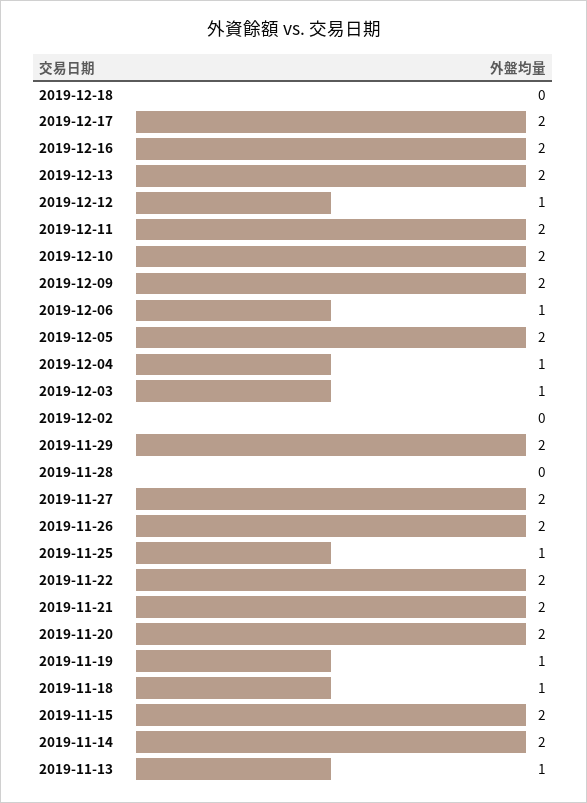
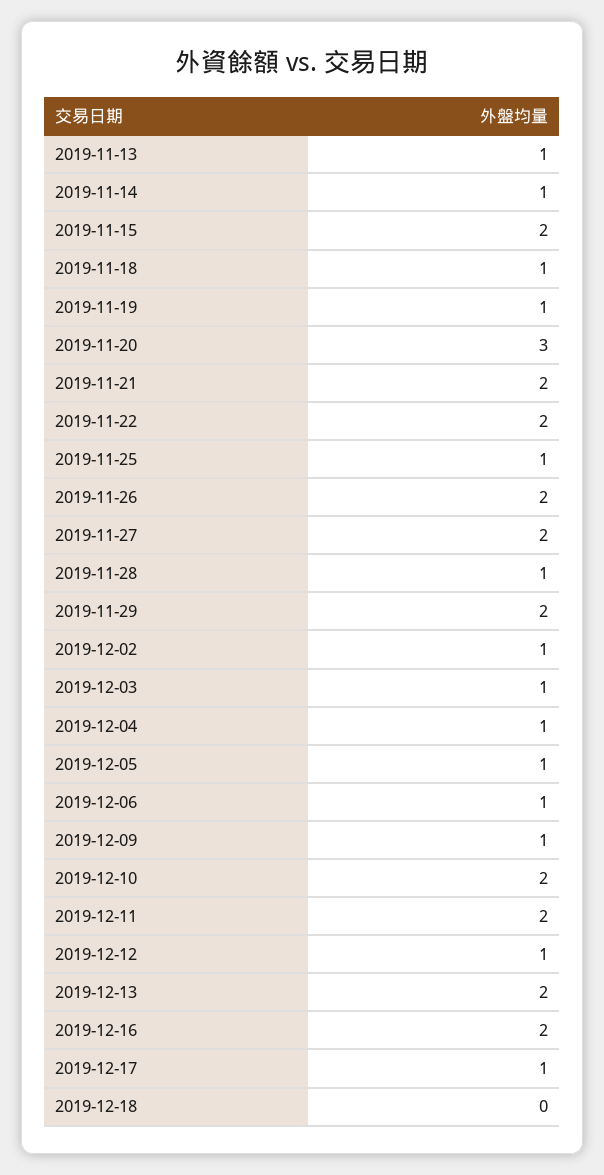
2019-12-17: 2 -> 1
2019-12-09: 2 -> 1
2019-12-05: 2 -> 1
2019-12-02: 0 -> 1
2019-11-28: 0 -> 1
2019-11-20: 2 -> 3
2019-11-14: 2 -> 1

